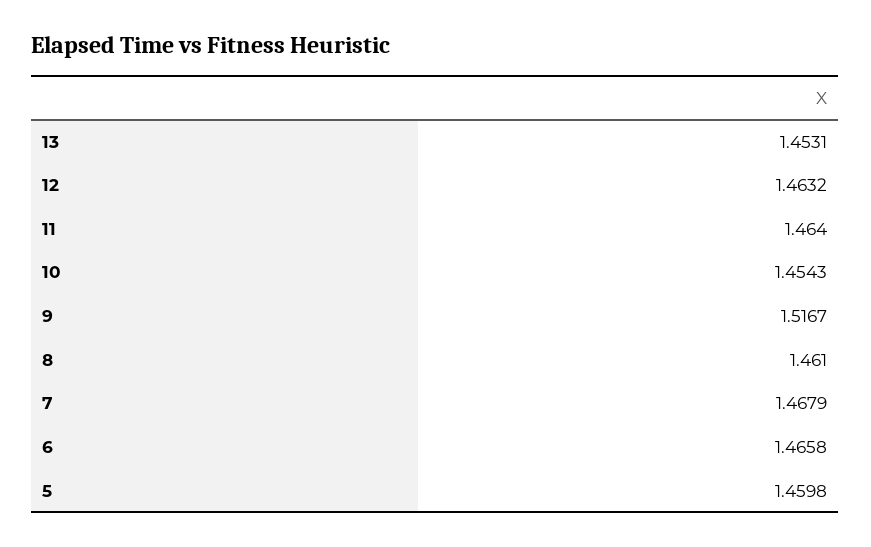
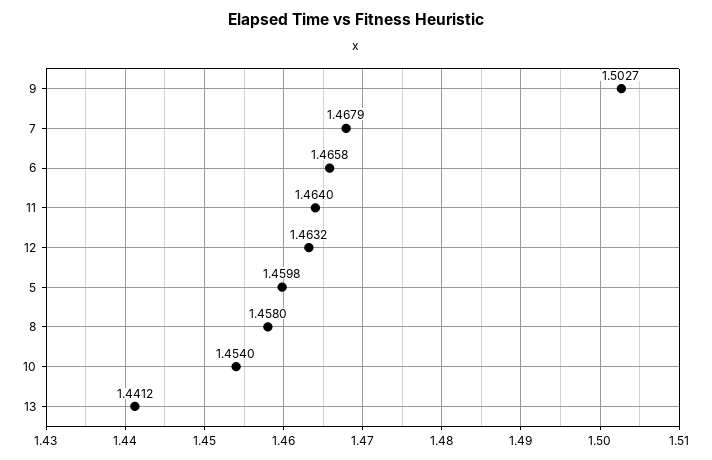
13: 1.4531 -> 1.4412
10: 1.4543 -> 1.454
9: 1.5167 -> 1.5027
8: 1.461 -> 1.458

